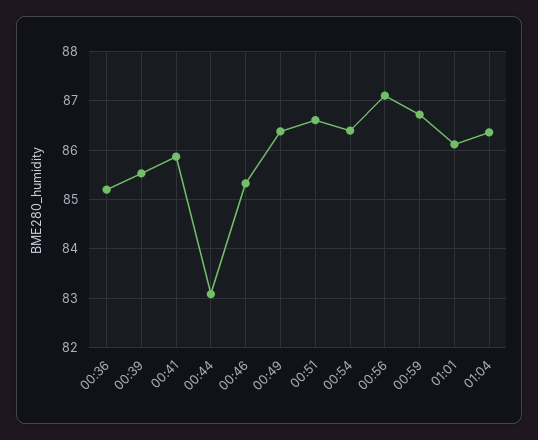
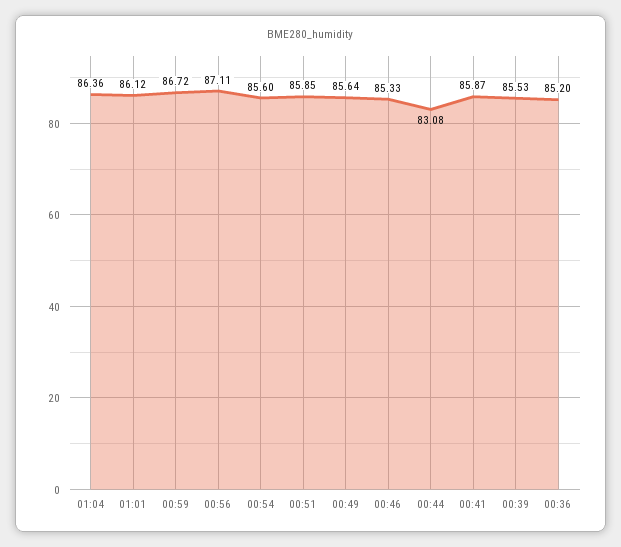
00:49: 86.4 -> 85.64
00:51: 86.6 -> 85.85
00:54: 86.4 -> 85.6

